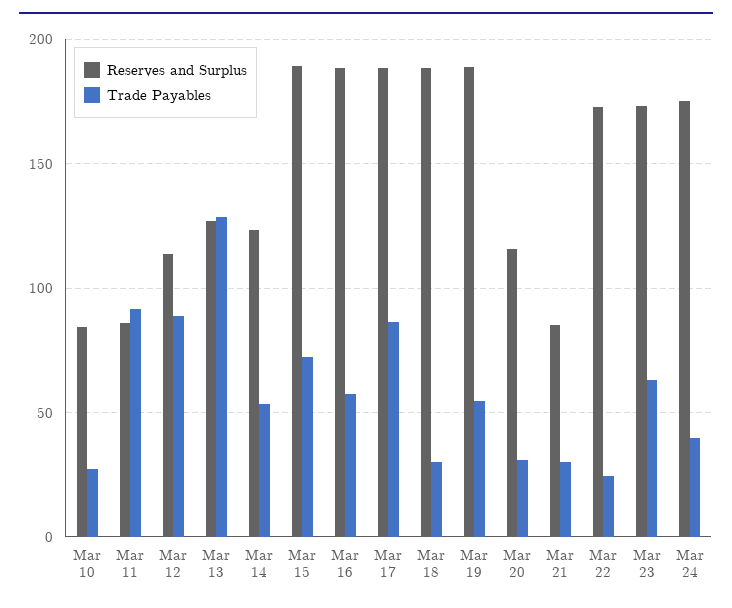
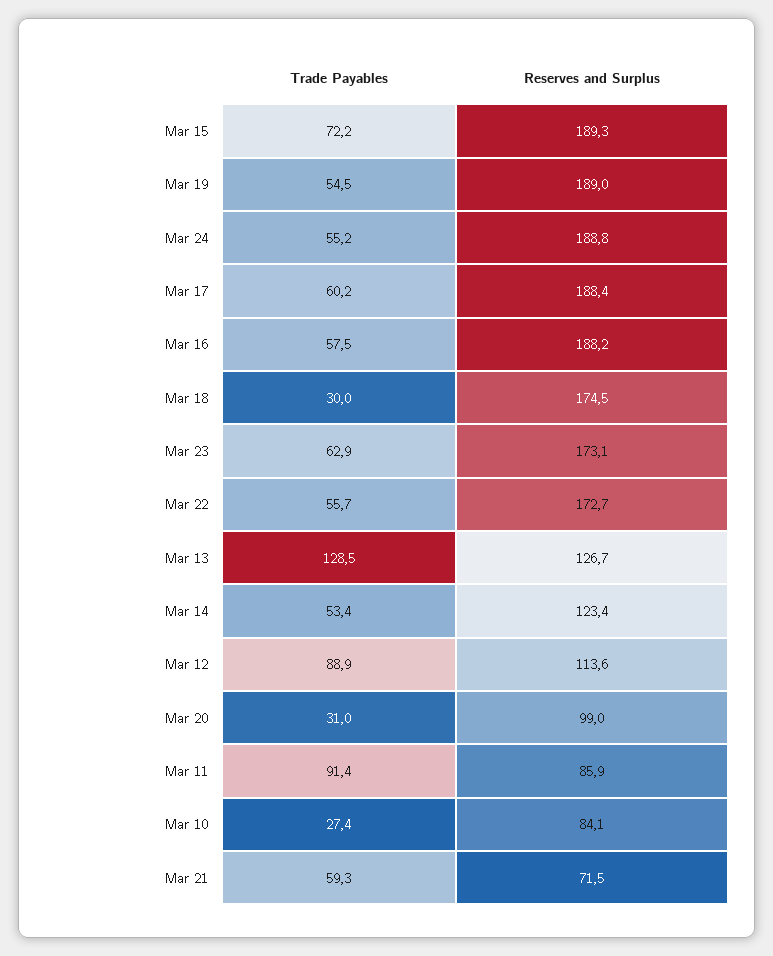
Trade Payables, Mar 17: 85 -> 60.2
Reserves and Surplus, Mar 18: 190 -> 174.5
Reserves and Surplus, Mar 20: 115 -> 99
Reserves and Surplus, Mar 21: 85 -> 71.5
Trade Payables, Mar 21: 30 -> 59.3
Trade Payables, Mar 22: 25 -> 55.7
Reserves and Surplus, Mar 24: 175 -> 188.8
Trade Payables, Mar 24: 40 -> 55.2

